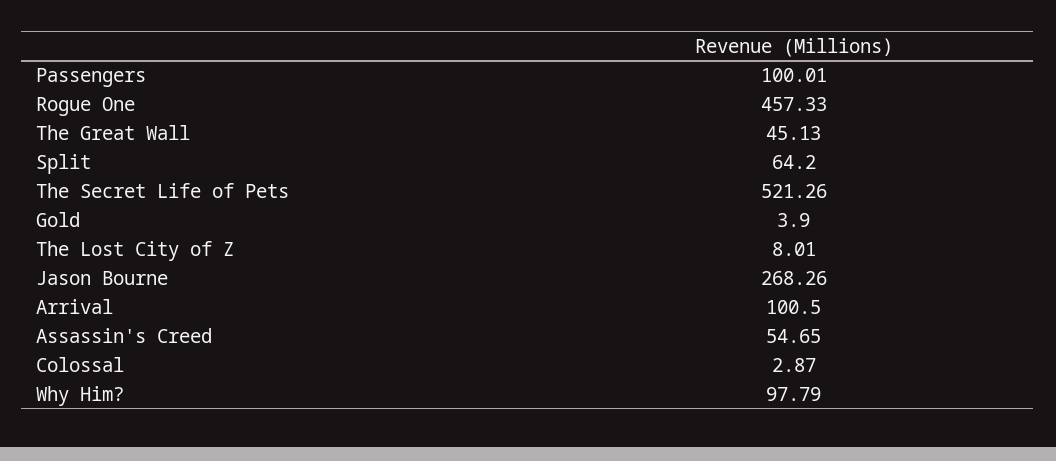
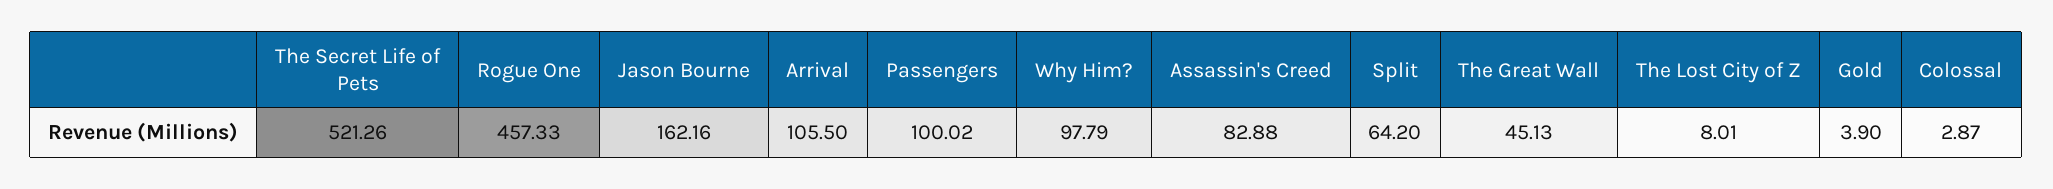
Passengers: 100.01 -> 100.02
Jason Bourne: 268.26 -> 162.16
Arrival: 100.5 -> 105.5
Assassin's Creed: 54.65 -> 82.88

